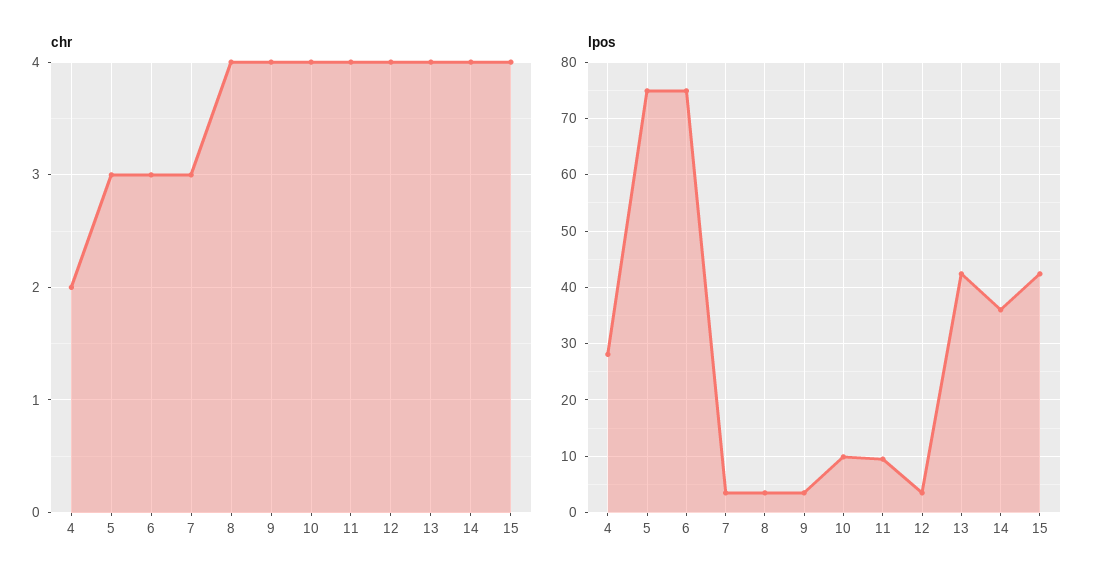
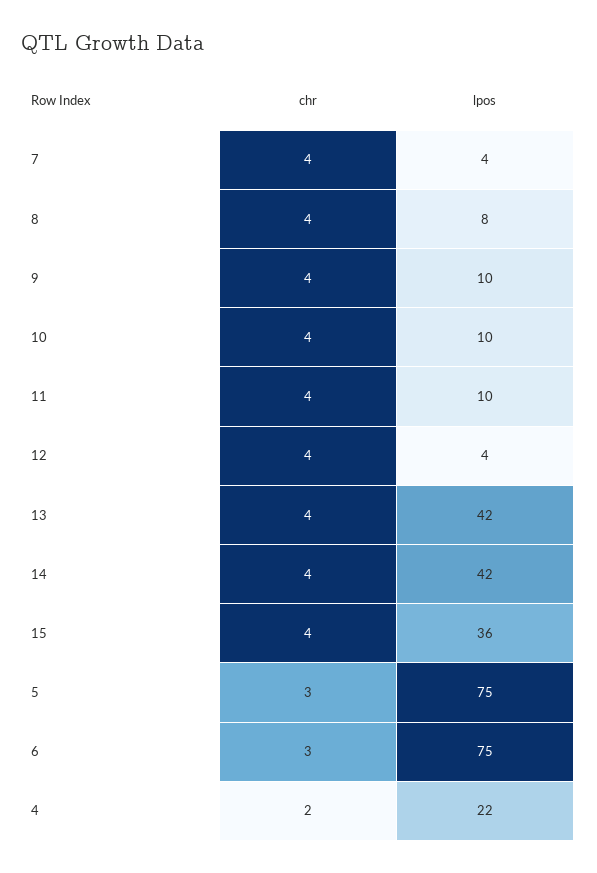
chr, 7: 3 -> 4
lpos, 4: 28 -> 22
lpos, 8: 4 -> 8
lpos, 9: 4 -> 10
lpos, 14: 36 -> 42
lpos, 15: 42 -> 36

